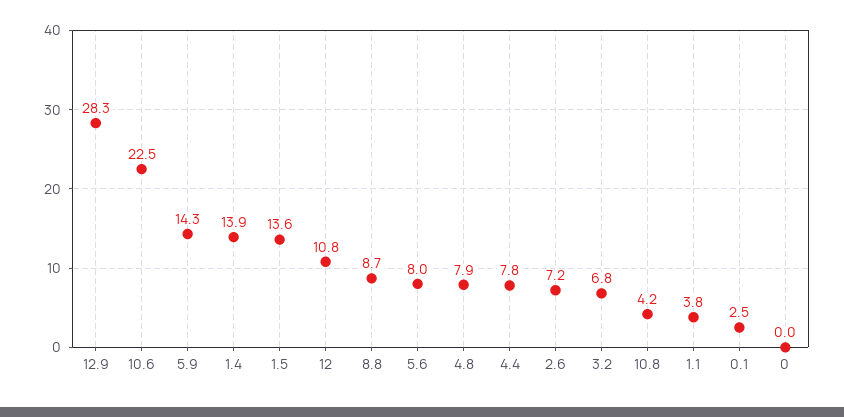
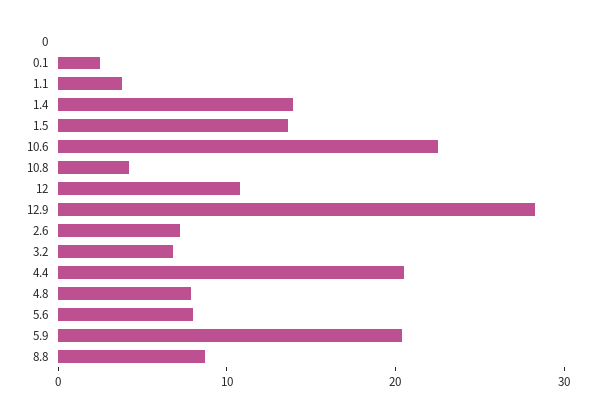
5.9: 14.3 -> 20
4.4: 7.8 -> 20

